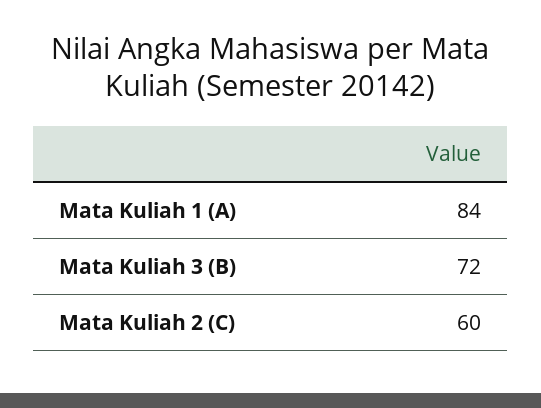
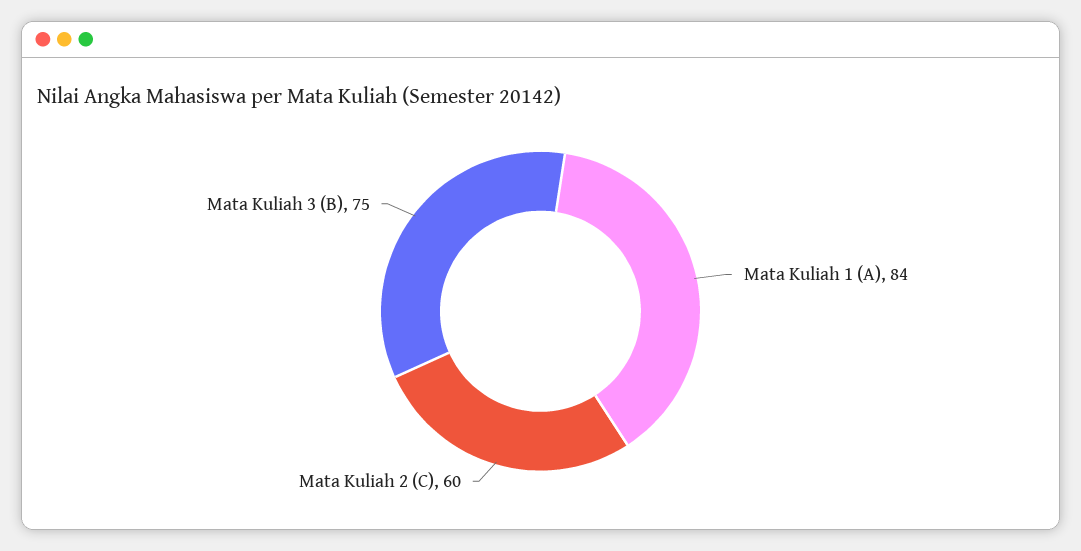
Mata Kuliah 3 (B): 72 -> 75

